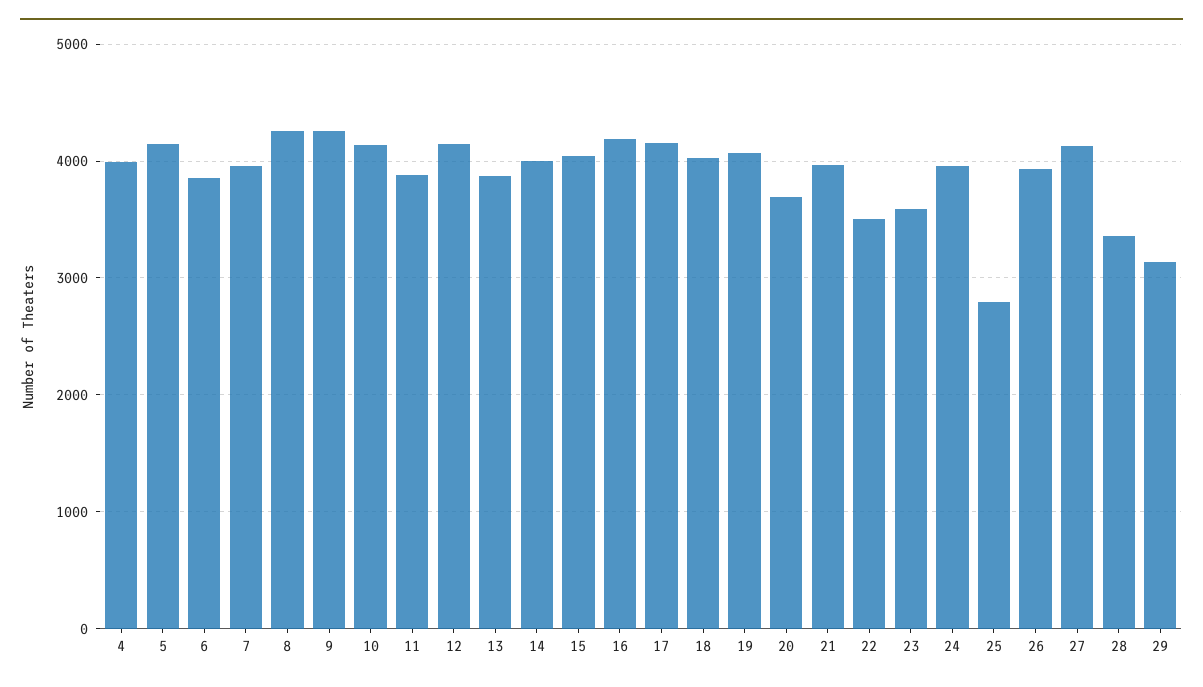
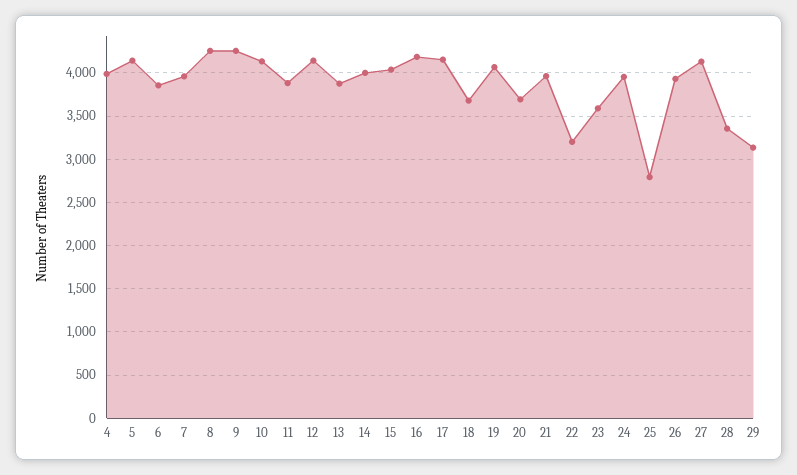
18: 4000 -> 3700
22: 3500 -> 3200

